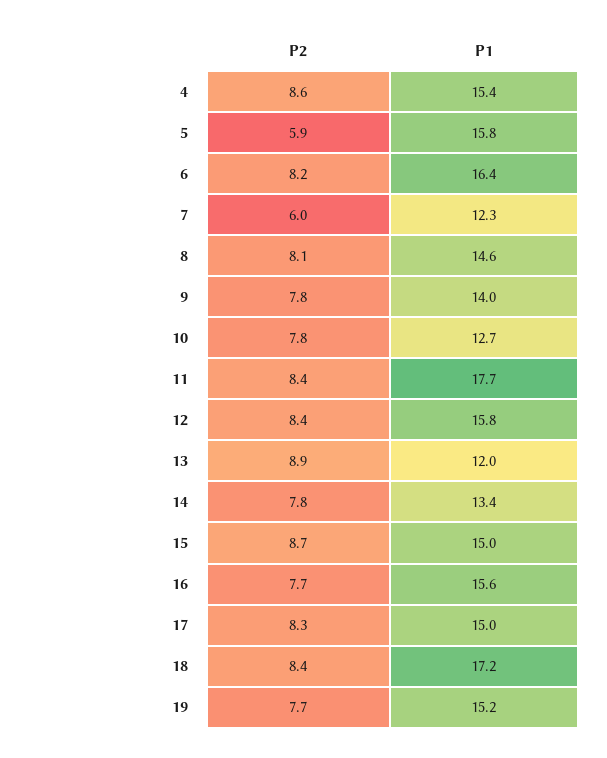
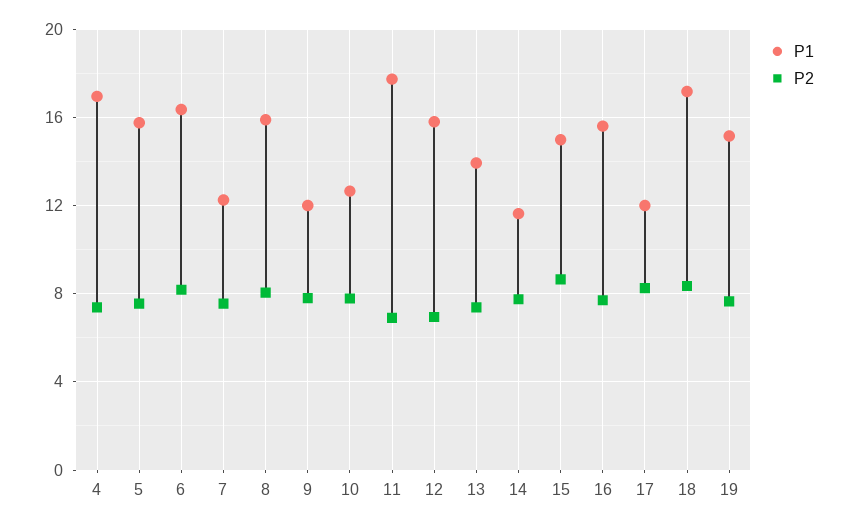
P2, 4: 8.6 -> 7.5
P1, 4: 15.4 -> 17
P2, 5: 5.9 -> 7.5
P2, 7: 6 -> 7.5
P1, 8: 14.6 -> 16
P1, 9: 14 -> 12
P2, 11: 8.4 -> 7
P2, 12: 8.4 -> 7
P2, 13: 8.9 -> 7.5
P1, 13: 12 -> 14
P1, 14: 13.4 -> 11.5
P1, 17: 15 -> 12

